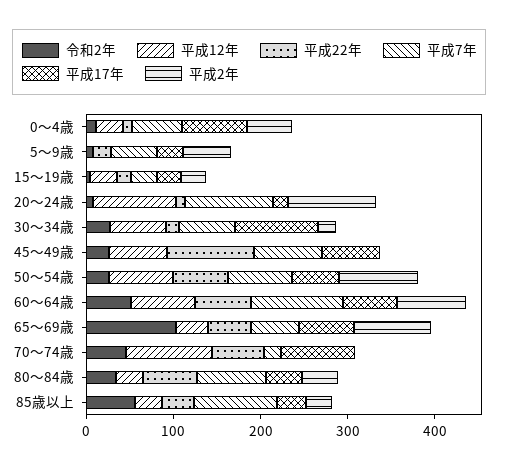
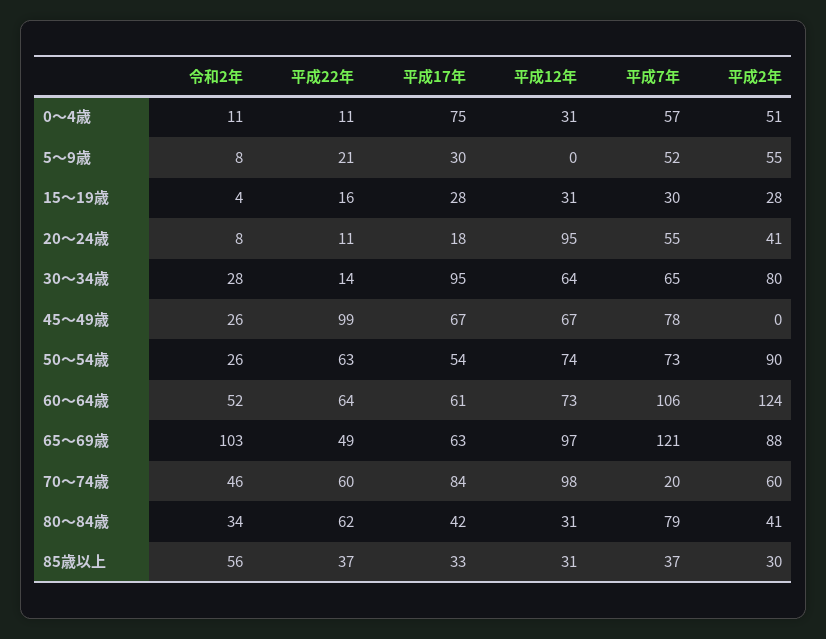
平成7年, 20～24歳: 100 -> 55
平成2年, 20～24歳: 100 -> 41
平成2年, 30～34歳: 20 -> 80
平成2年, 60～64歳: 80 -> 124
平成12年, 65～69歳: 40 -> 97
平成7年, 65～69歳: 60 -> 121
平成2年, 70～74歳: 0 -> 60
平成7年, 85歳以上: 100 -> 37

